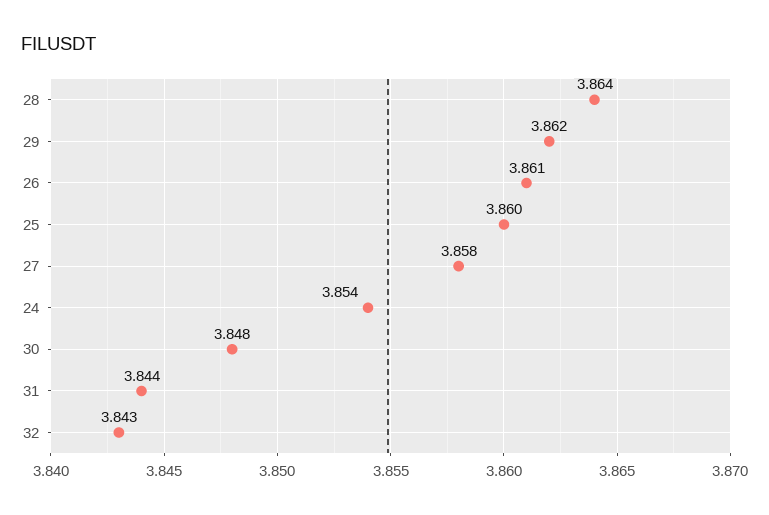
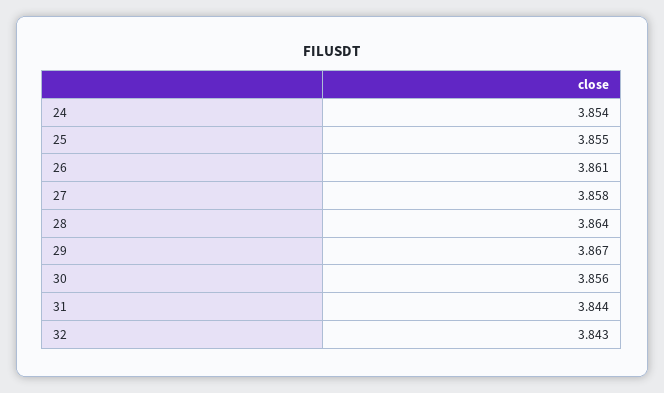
29: 3.862 -> 3.867
25: 3.86 -> 3.855
30: 3.848 -> 3.856

